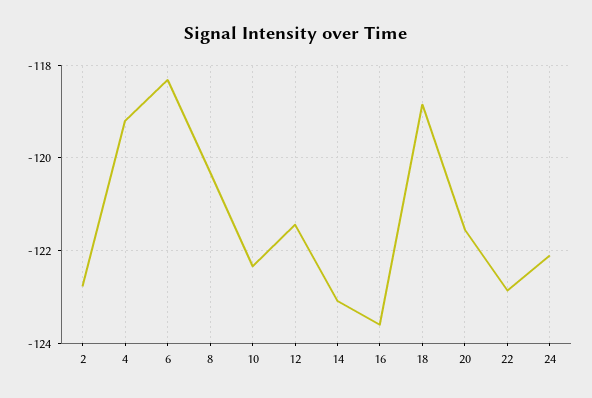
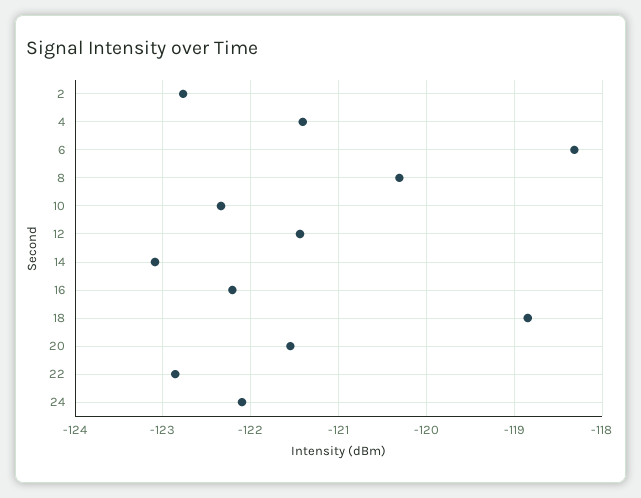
4: -119.2 -> -121.4
16: -123.6 -> -122.2

